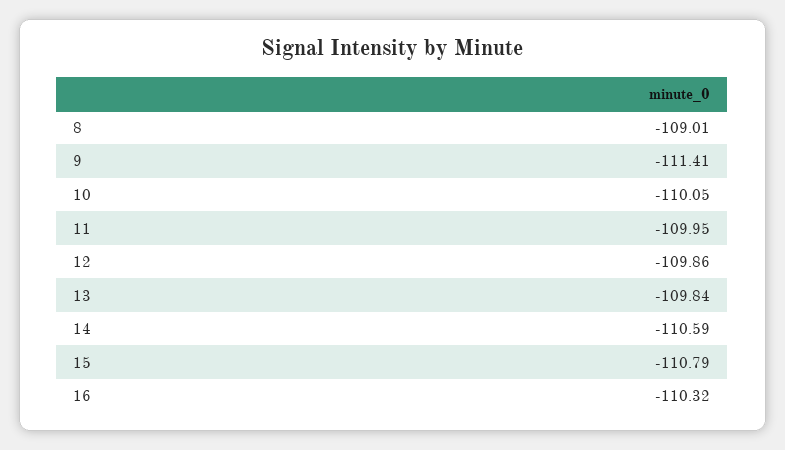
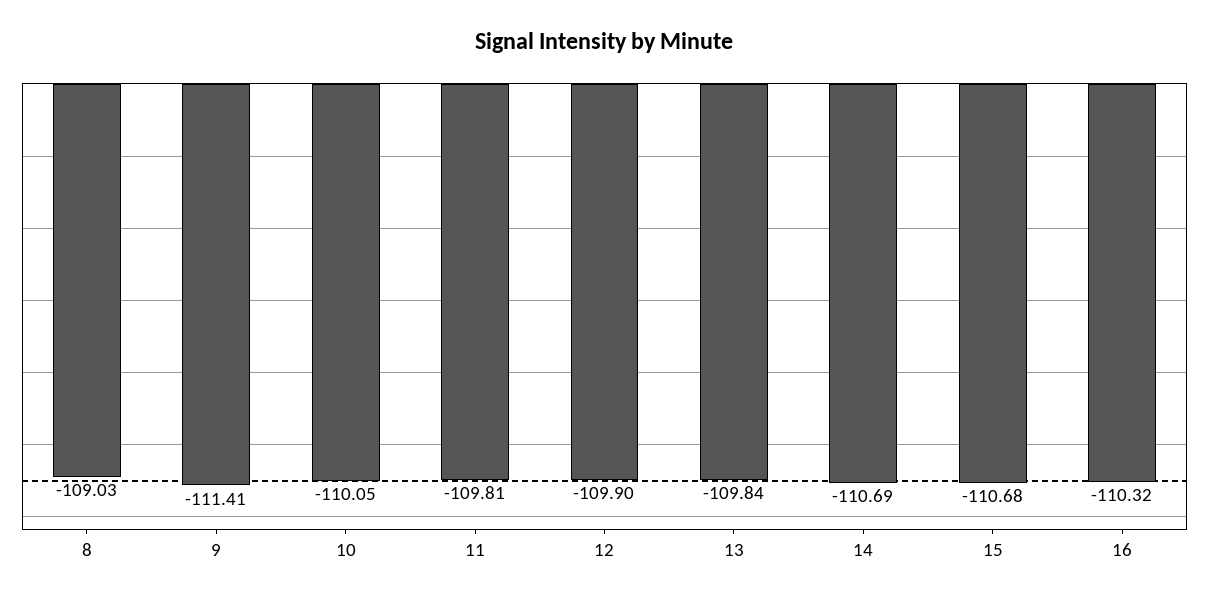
8: -109.01 -> -109.03
11: -109.95 -> -109.81
12: -109.86 -> -109.9
14: -110.59 -> -110.69
15: -110.79 -> -110.68

